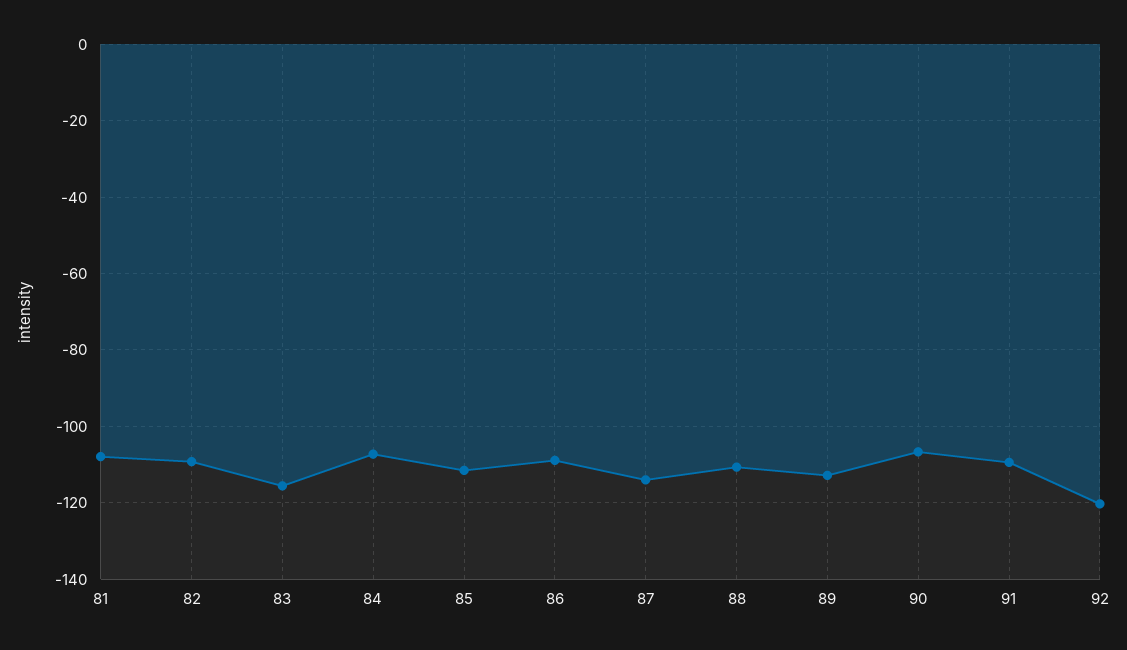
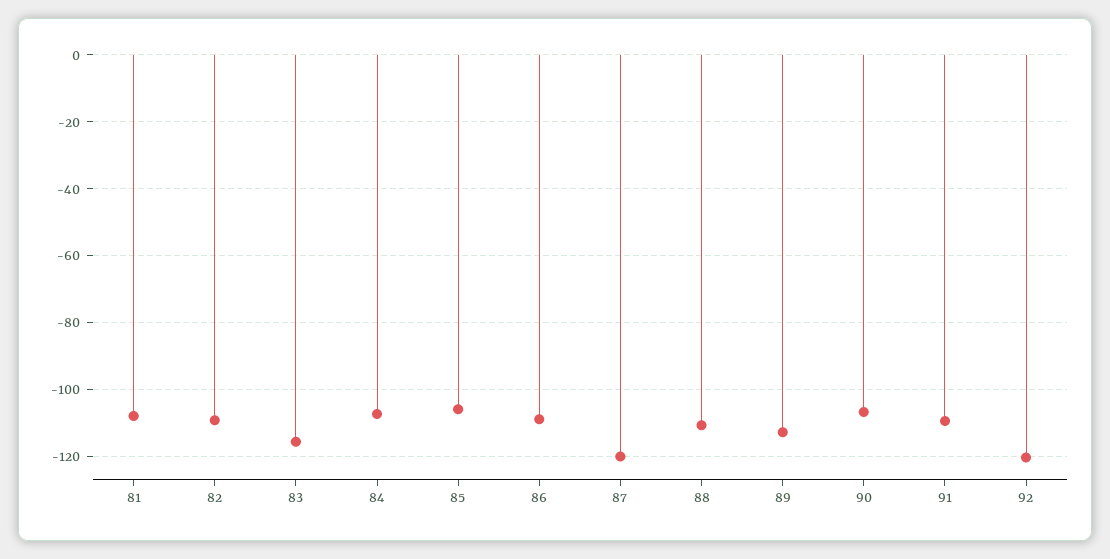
85: -112 -> -106
87: -114 -> -120

